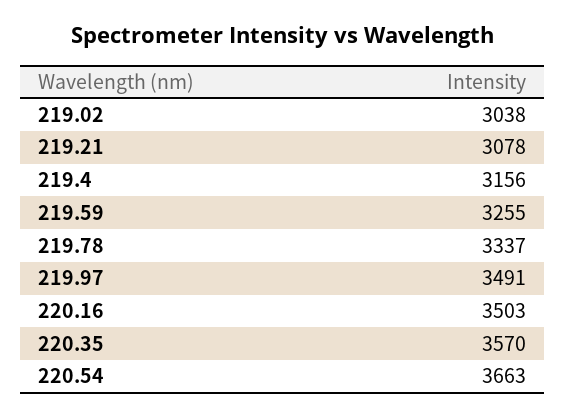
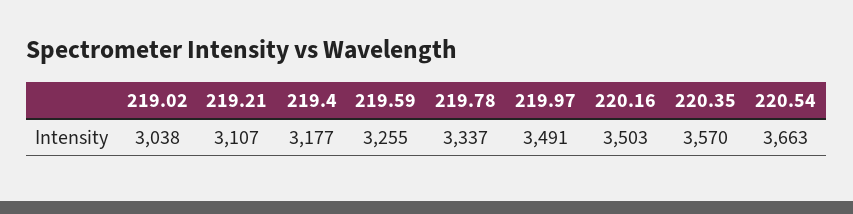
219.21: 3078 -> 3107
219.4: 3156 -> 3177

